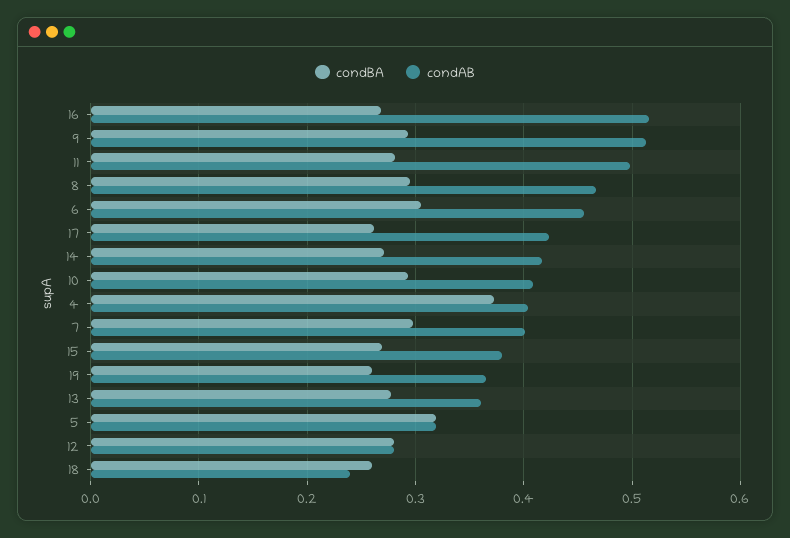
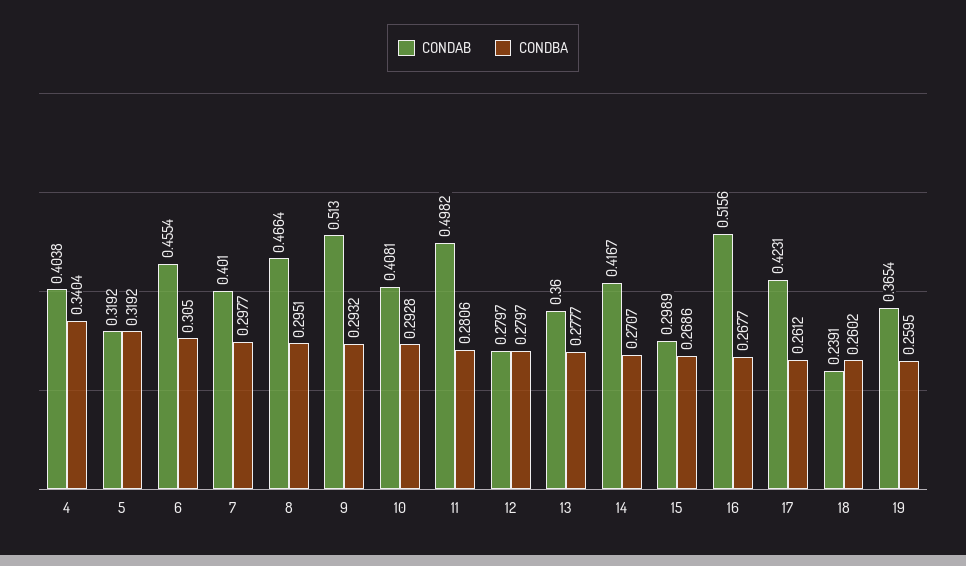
condBA, 4: 0.37 -> 0.3404
condAB, 15: 0.38 -> 0.2989

